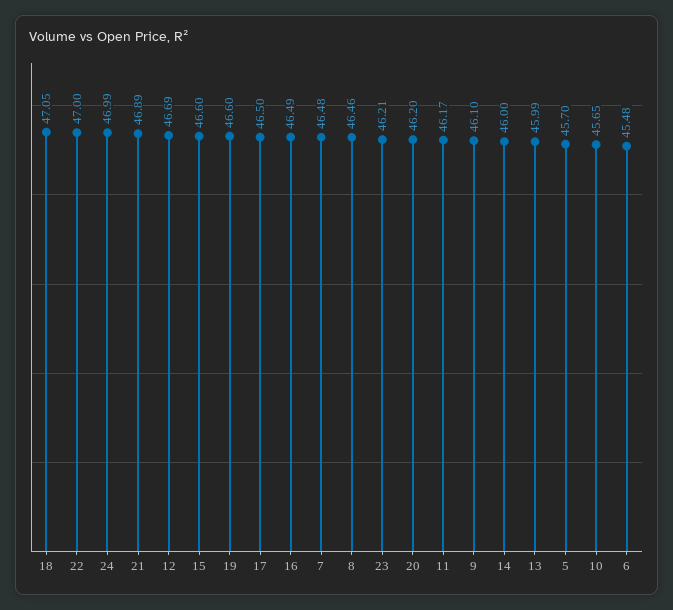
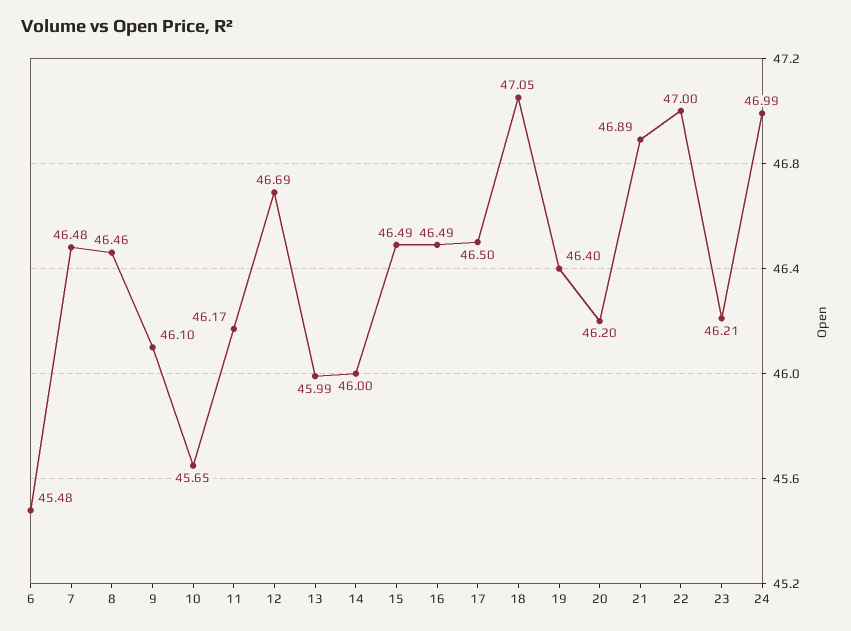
15: 46.6 -> 46.49
19: 46.6 -> 46.4
5: 45.7 -> none

